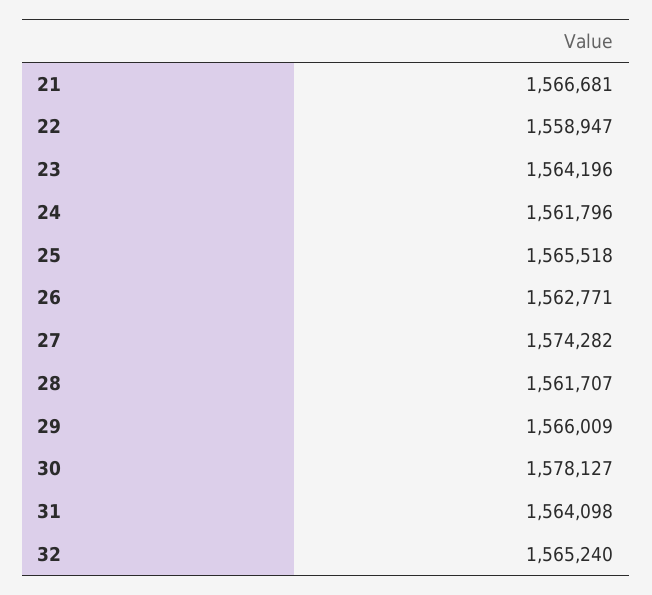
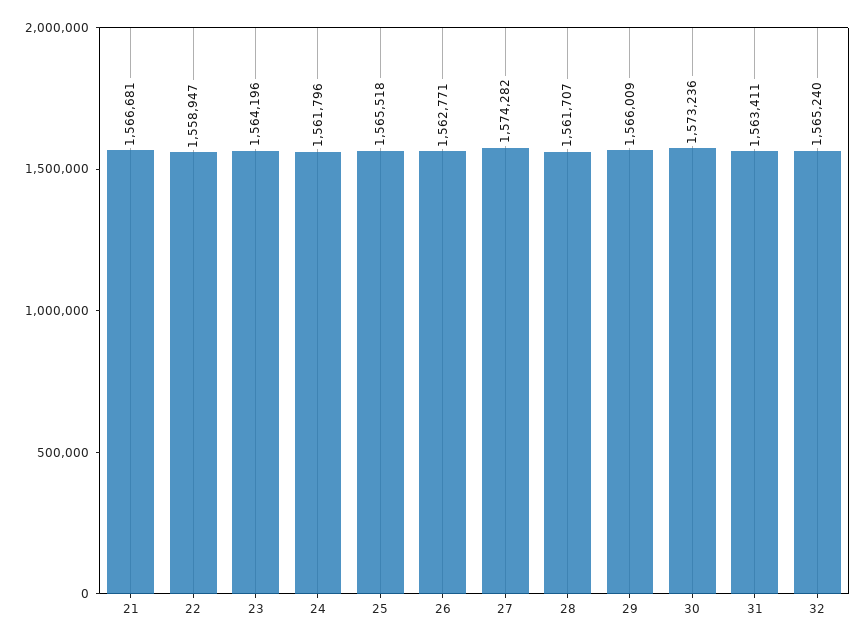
30: 1578127 -> 1573236
31: 1564098 -> 1563411

